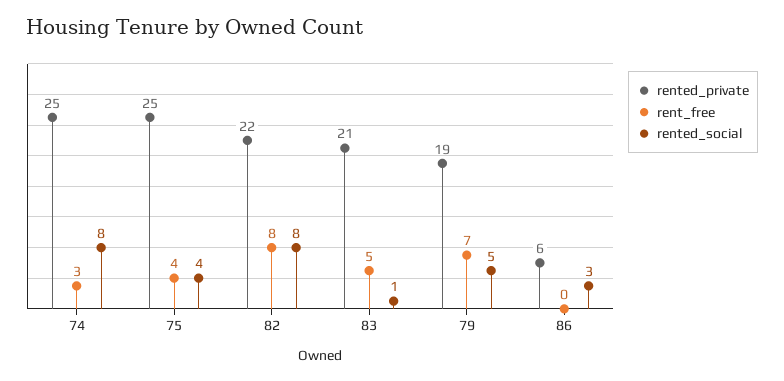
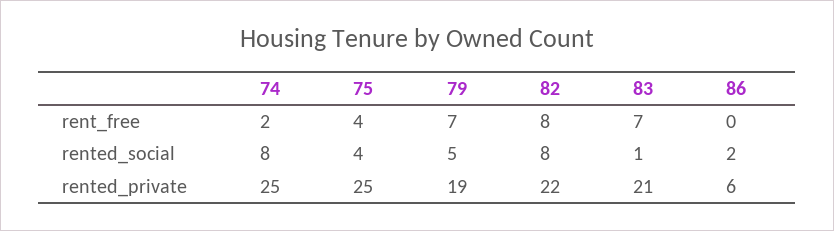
rent_free, 74: 3 -> 2
rent_free, 83: 5 -> 7
rented_social, 86: 3 -> 2

